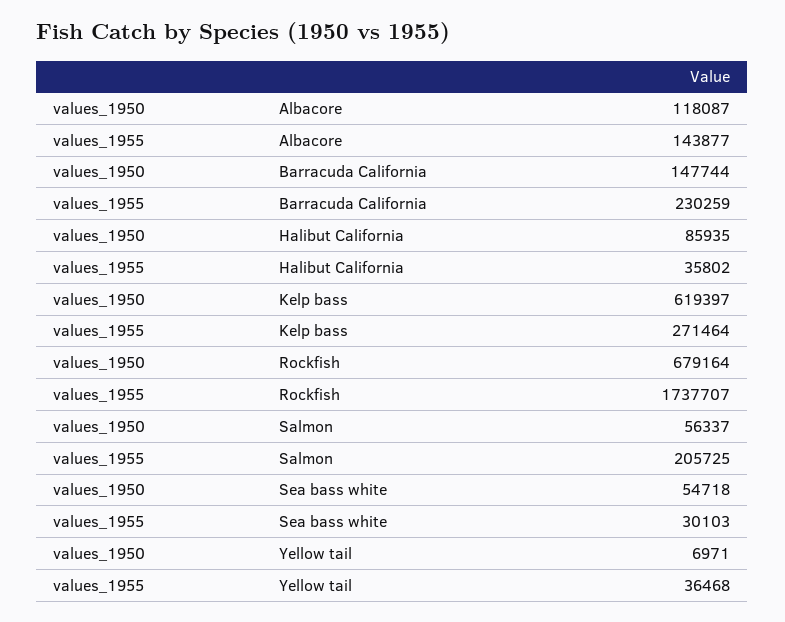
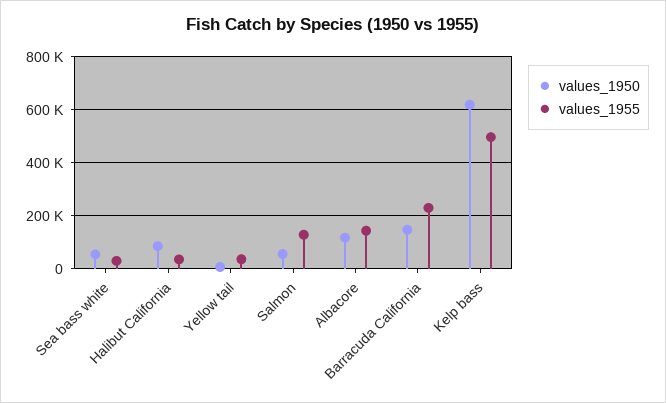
values_1955, Kelp bass: 271464 -> 500000
values_1950, Rockfish: 679164 -> none
values_1955, Rockfish: 1737707 -> none
values_1955, Salmon: 205725 -> 125000

